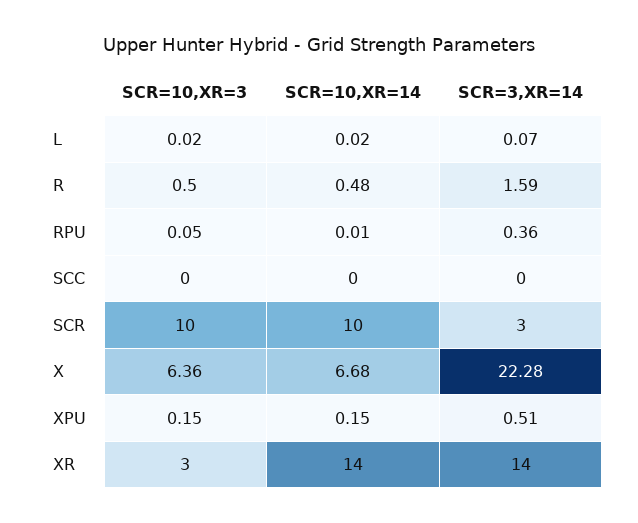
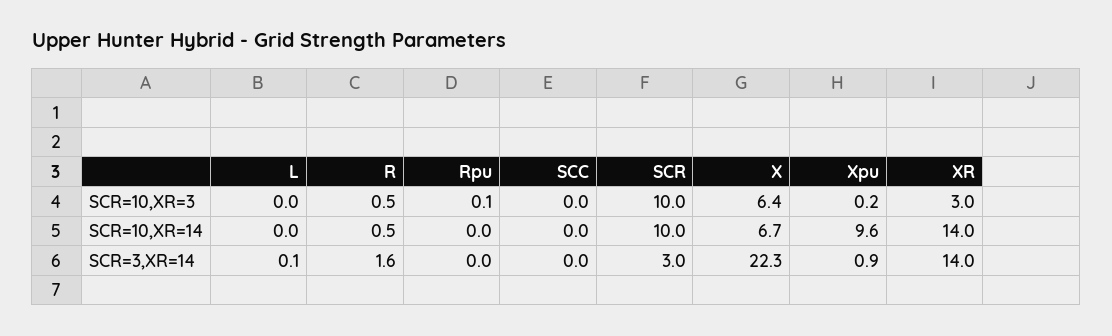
SCR=3,XR=14, RPU: 0.36 -> 0
SCR=10,XR=14, XPU: 0.15 -> 9.6
SCR=3,XR=14, XPU: 0.51 -> 0.9

